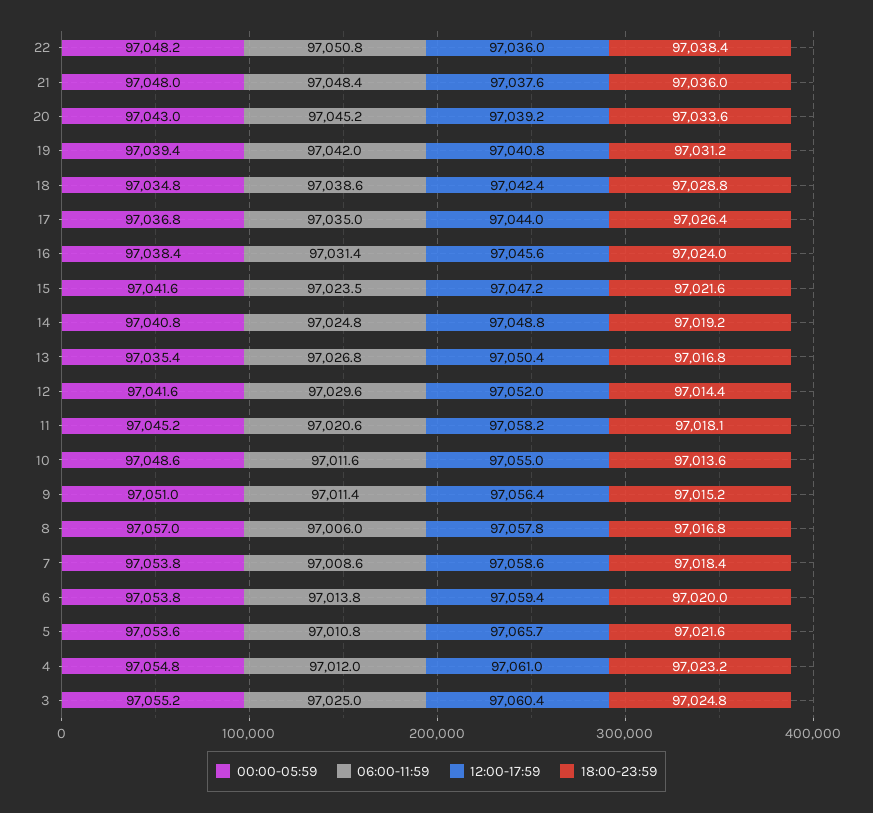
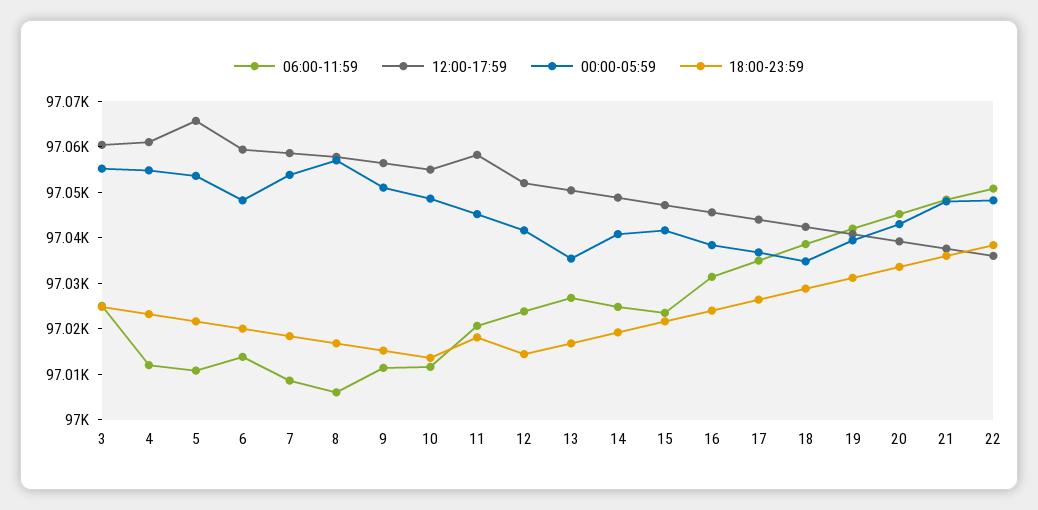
06:00-11:59, 12: 97029.6 -> 97024
00:00-05:59, 6: 97053.8 -> 97048

